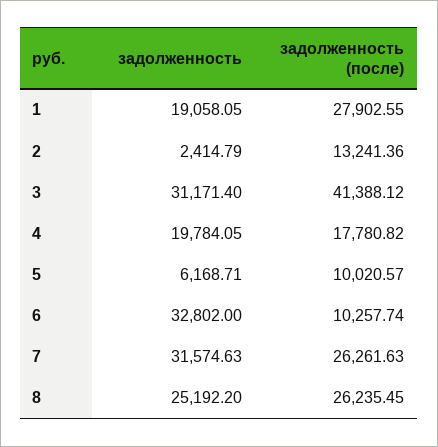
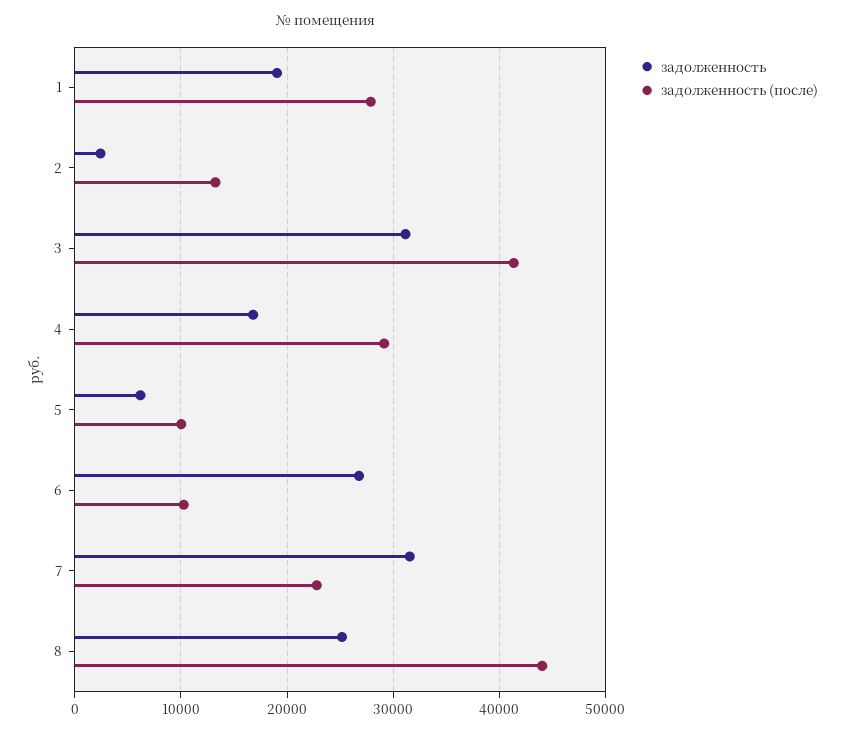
задолженность, 4: 19784.05 -> 17000
задолженность (после), 4: 17780.82 -> 29000
задолженность, 6: 32802 -> 27000
задолженность (после), 7: 26261.63 -> 23000
задолженность (после), 8: 26235.45 -> 44000

